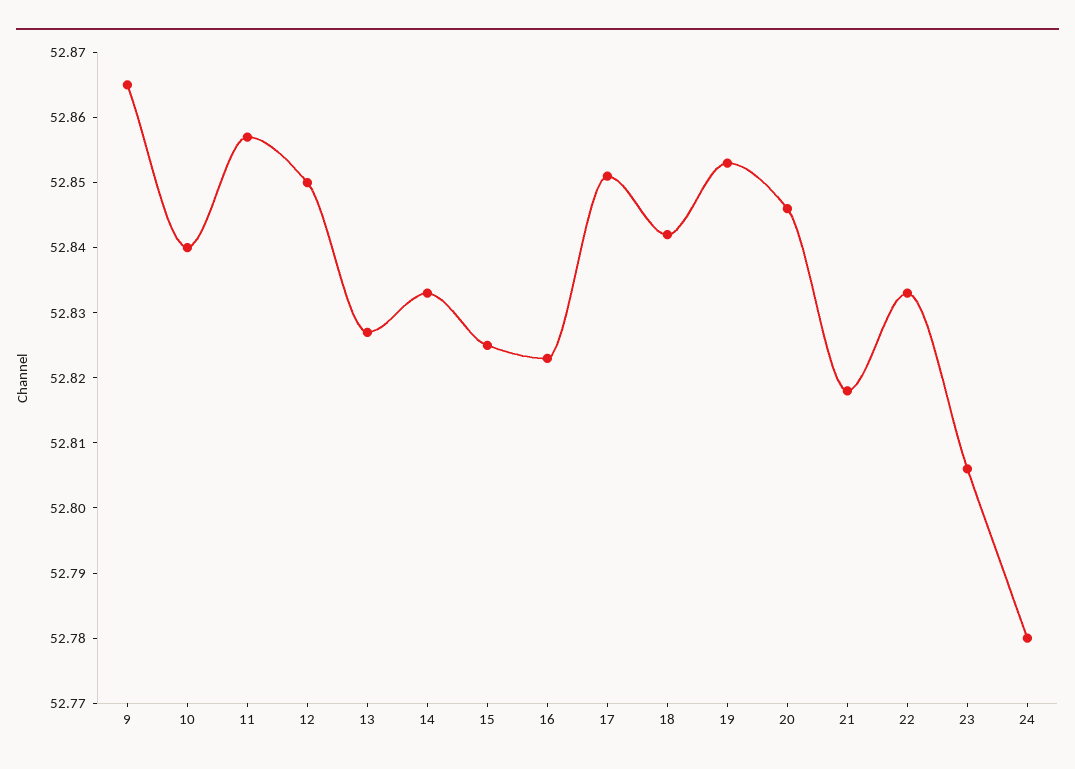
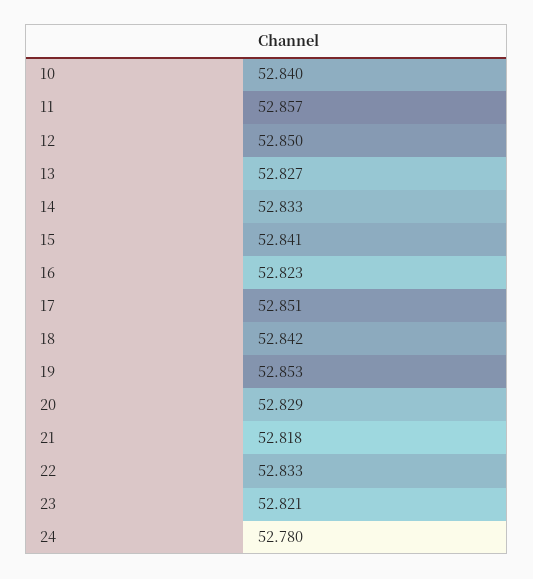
9: 52.865 -> none
15: 52.825 -> 52.841
20: 52.845 -> 52.829
23: 52.805 -> 52.821

